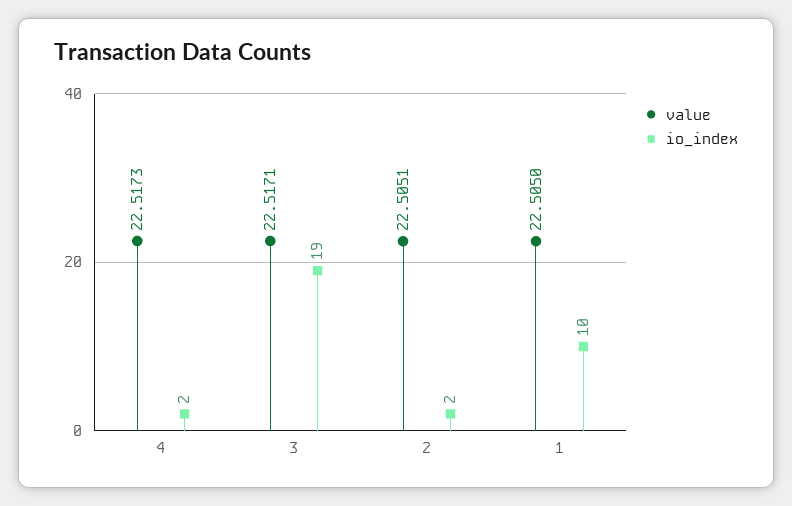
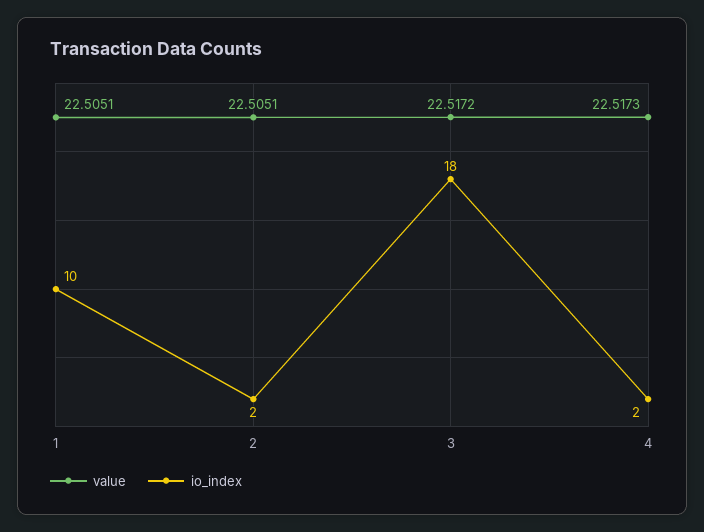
value, 3: 22.5171 -> 22.5172
io_index, 3: 19 -> 18
value, 1: 22.505 -> 22.5051

